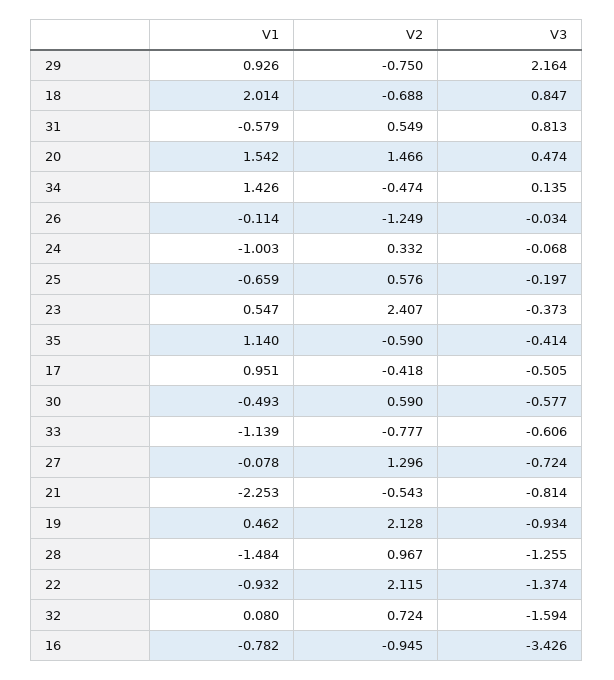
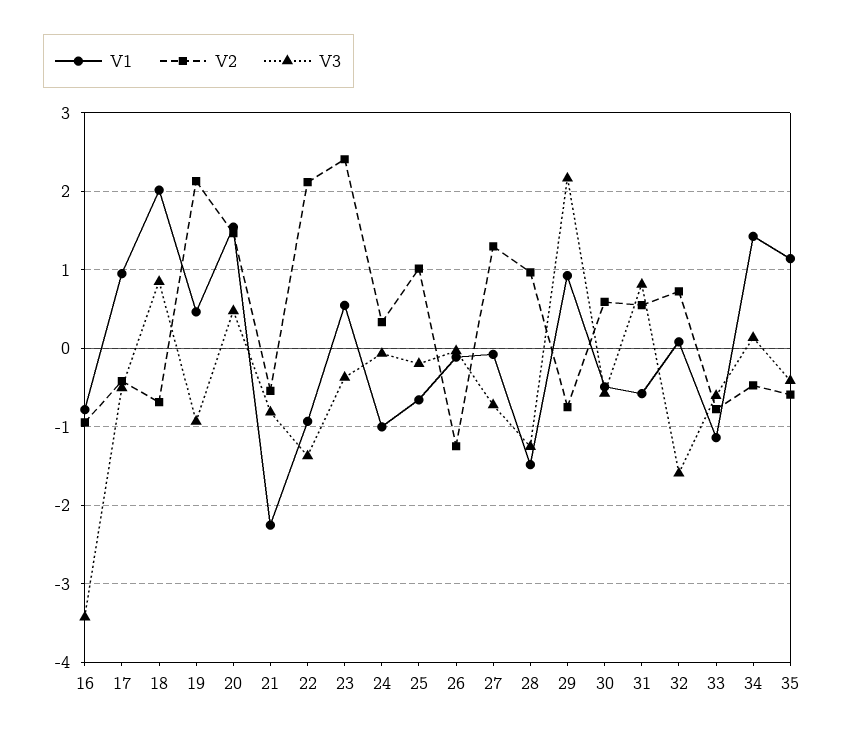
V2, 25: 0.576 -> 1

